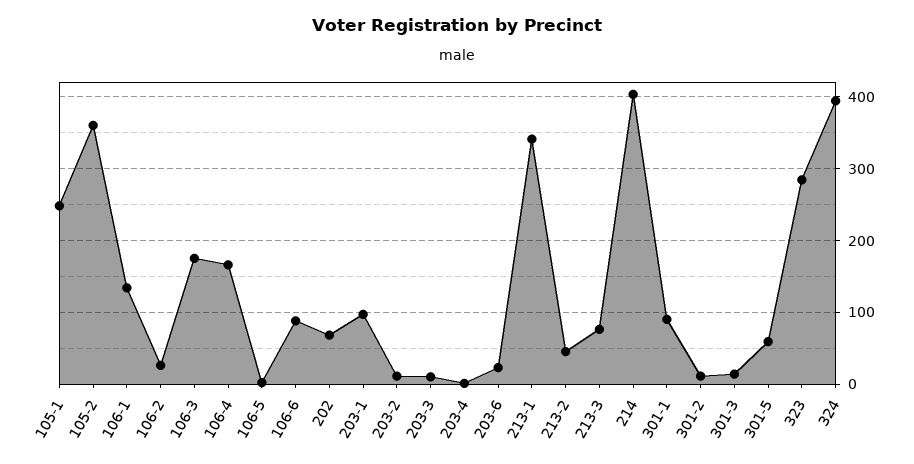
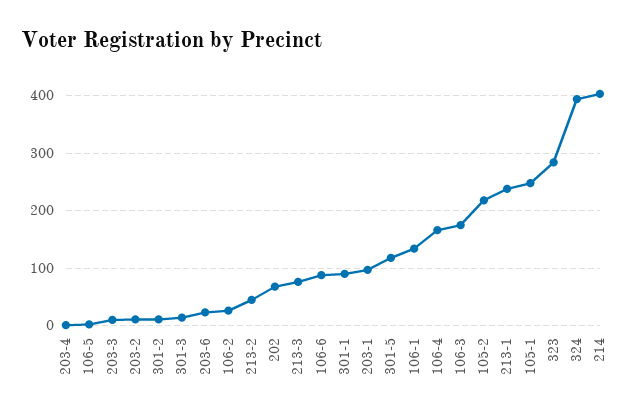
105-2: 360 -> 220
213-1: 340 -> 240
301-5: 60 -> 120

